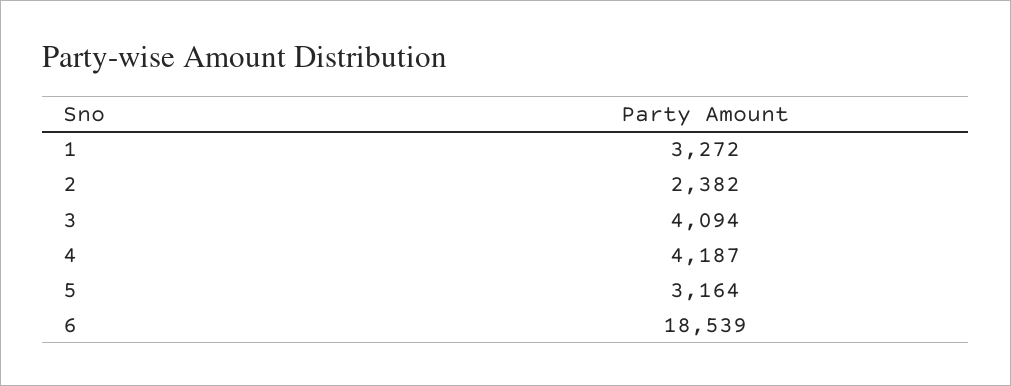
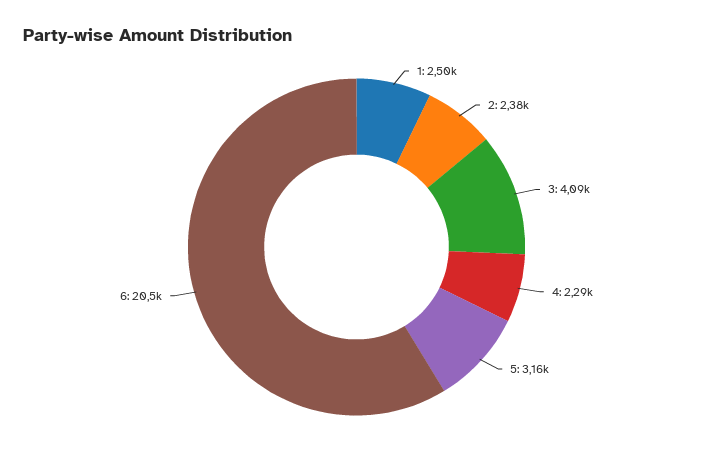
1: 3272 -> 2500
4: 4187 -> 2290
6: 18539 -> 20500

